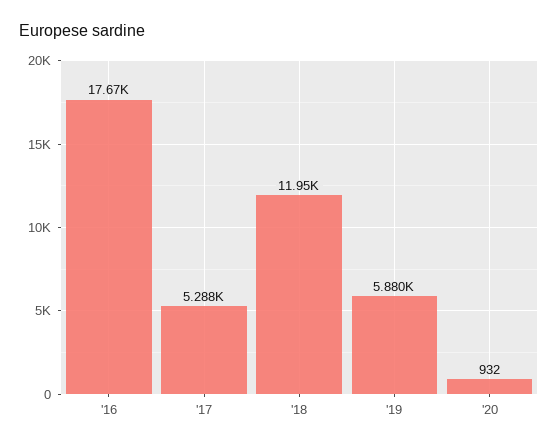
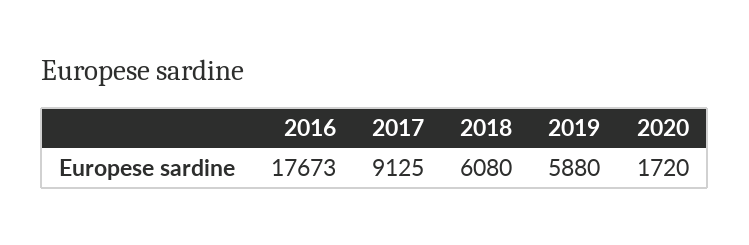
'17: 5288 -> 9125
'18: 11950 -> 6080
'20: 932 -> 1720

